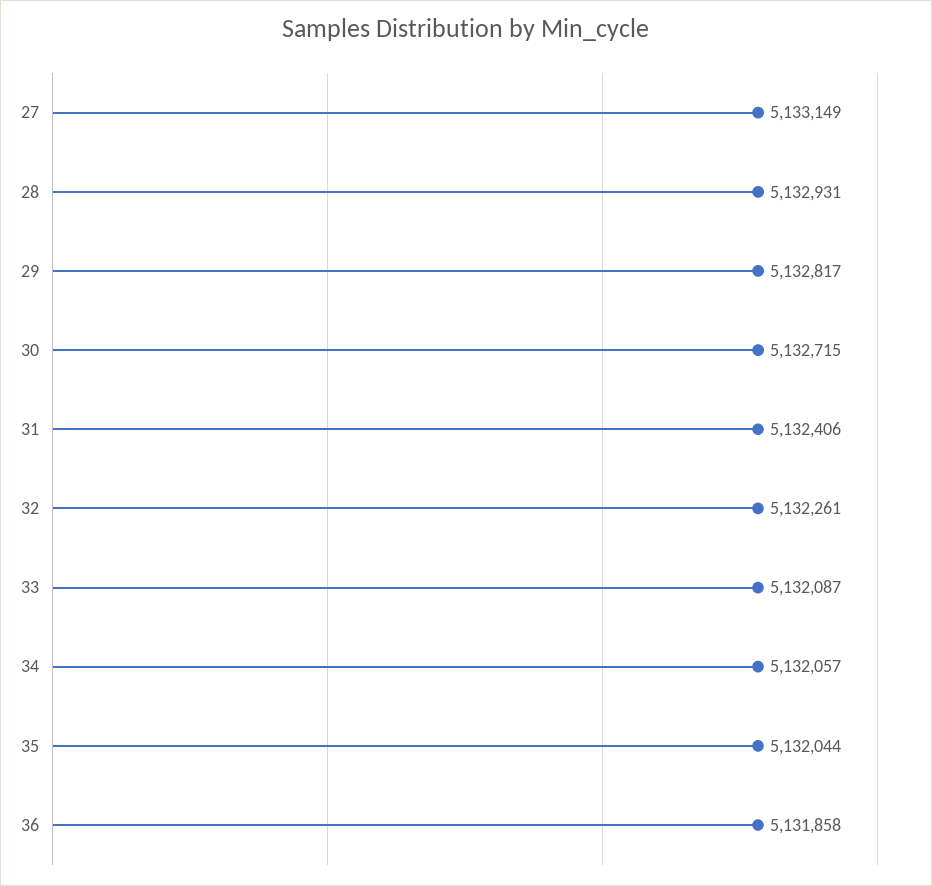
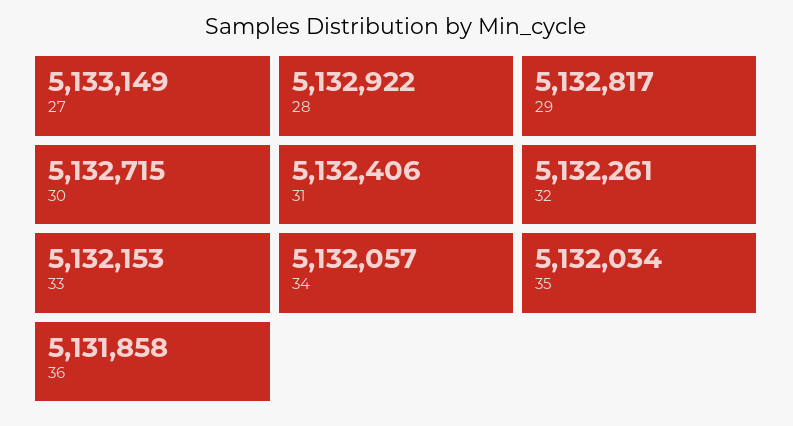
28: 5132931 -> 5132922
33: 5132087 -> 5132153
35: 5132044 -> 5132034

